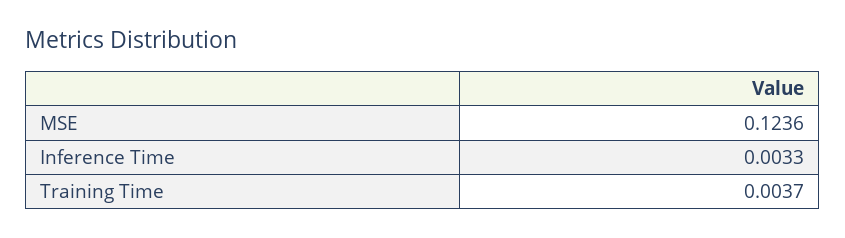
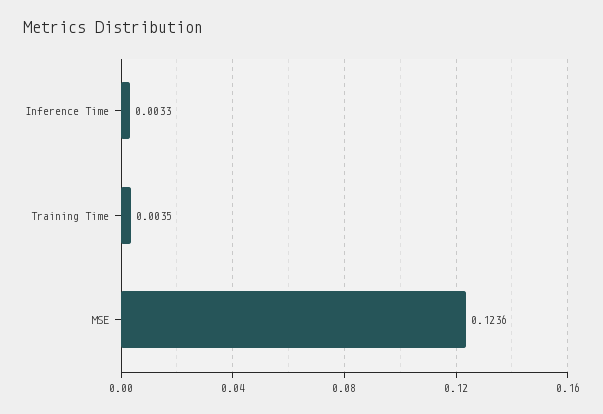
Training Time: 0.0037 -> 0.0035

